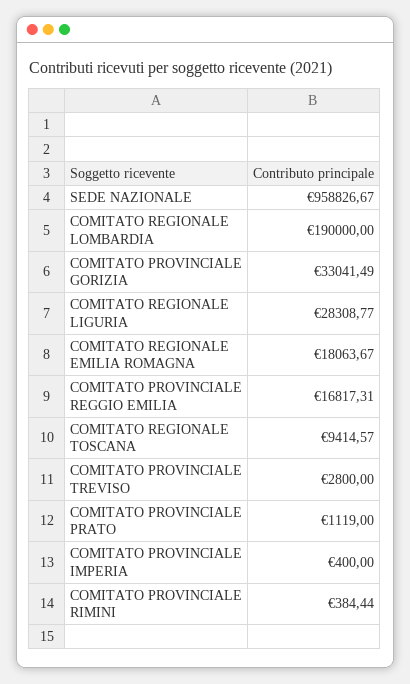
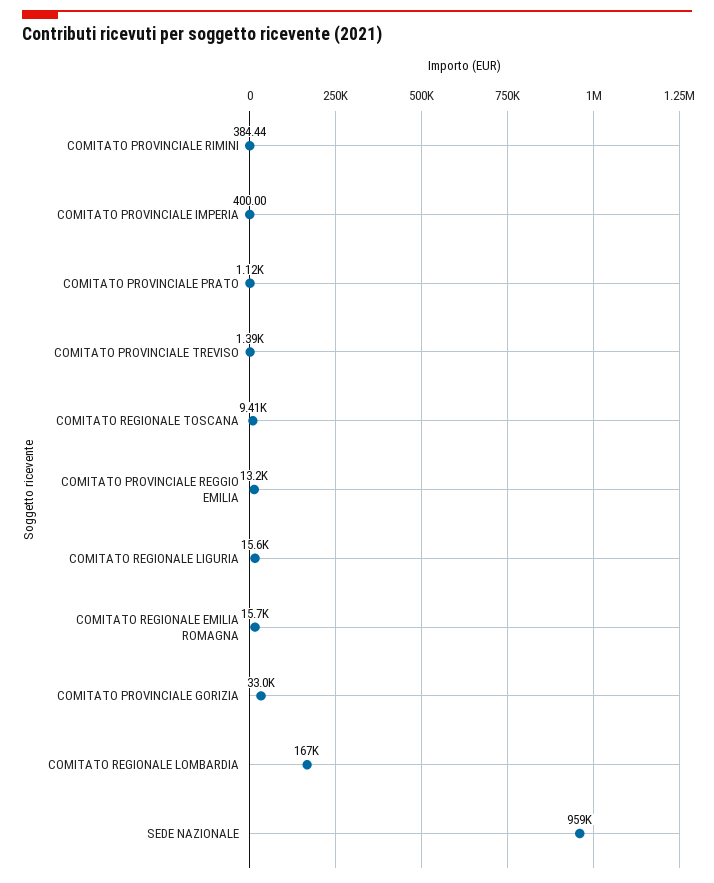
COMITATO REGIONALE LOMBARDIA: 190000 -> 167000
COMITATO REGIONALE LIGURIA: 28308.77 -> 15600
COMITATO REGIONALE EMILIA ROMAGNA: 18063.67 -> 15700
COMITATO PROVINCIALE REGGIO EMILIA: 16817.31 -> 13200
COMITATO PROVINCIALE TREVISO: 2800 -> 1390

